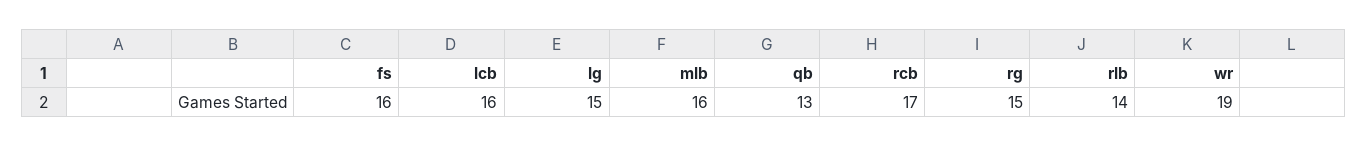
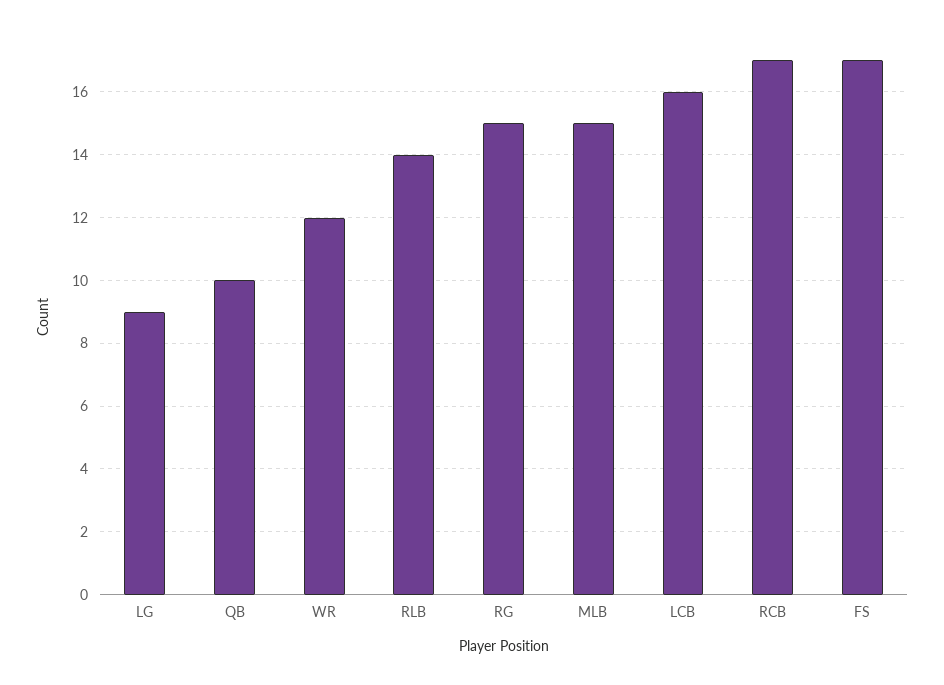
fs: 16 -> 17
lg: 15 -> 9
mlb: 16 -> 15
qb: 13 -> 10
wr: 19 -> 12

